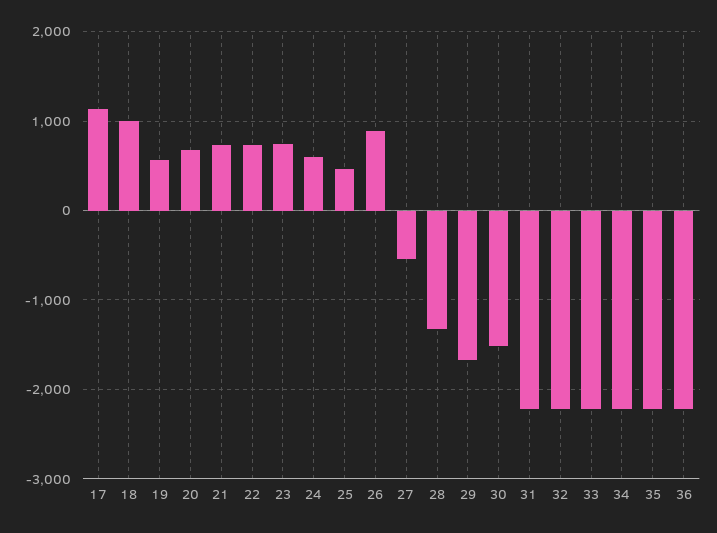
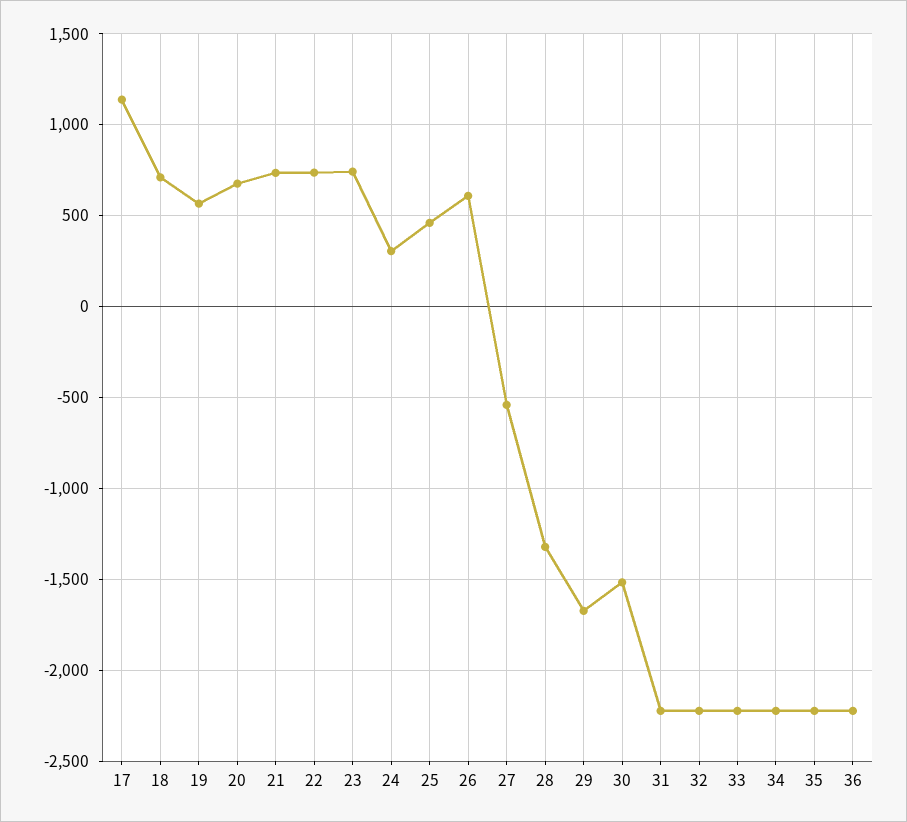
18: 1000 -> 700
24: 600 -> 300
26: 900 -> 600

